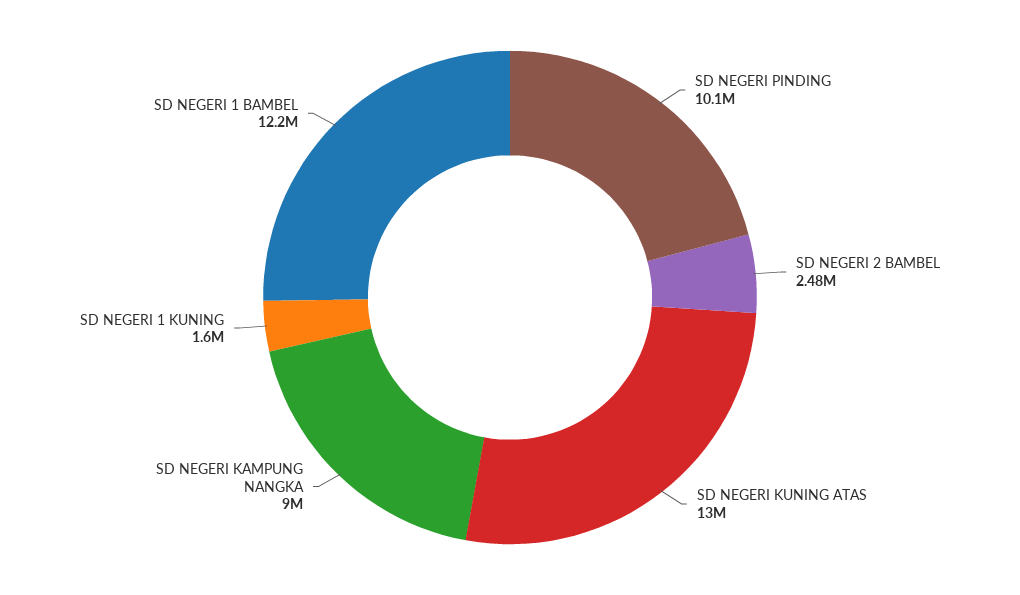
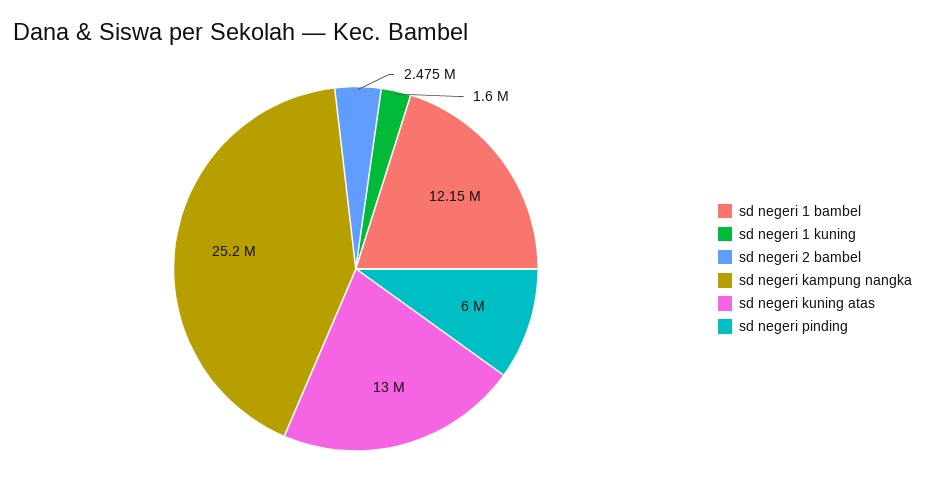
SD NEGERI PINDING: 10100000 -> 6000000
SD NEGERI KAMPUNG NANGKA: 9000000 -> 25200000

